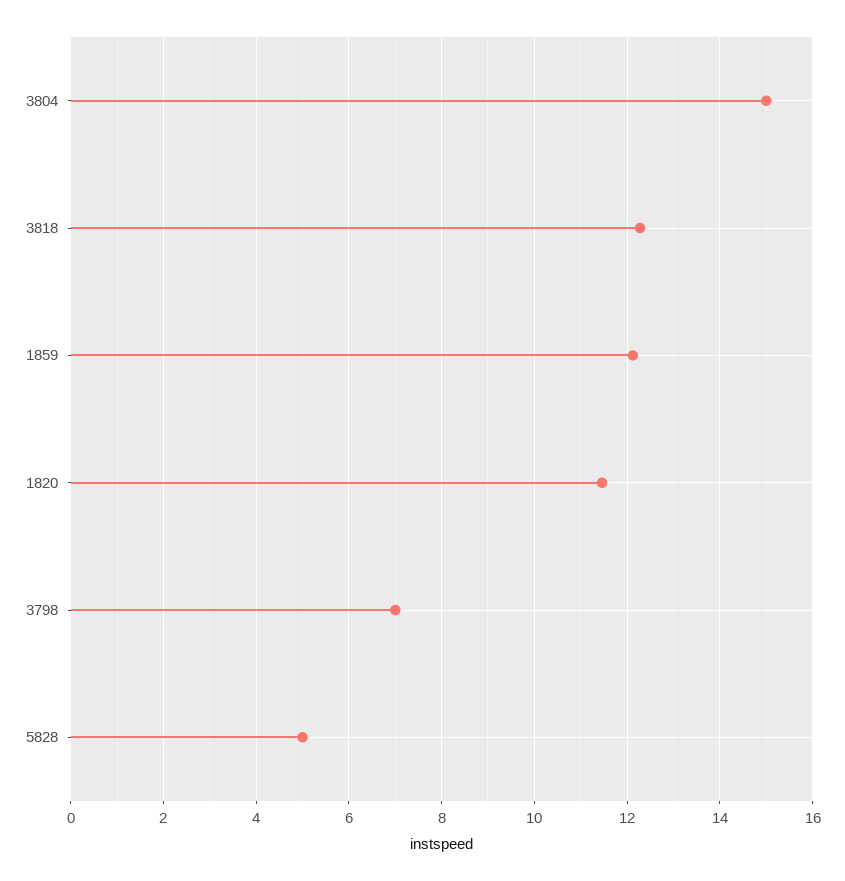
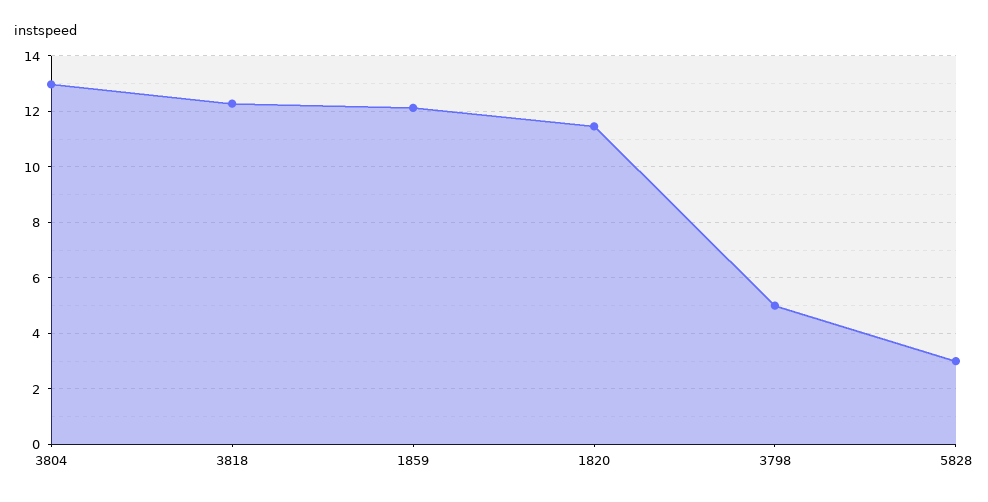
3804: 15 -> 13
3798: 7 -> 5
5828: 5 -> 3

